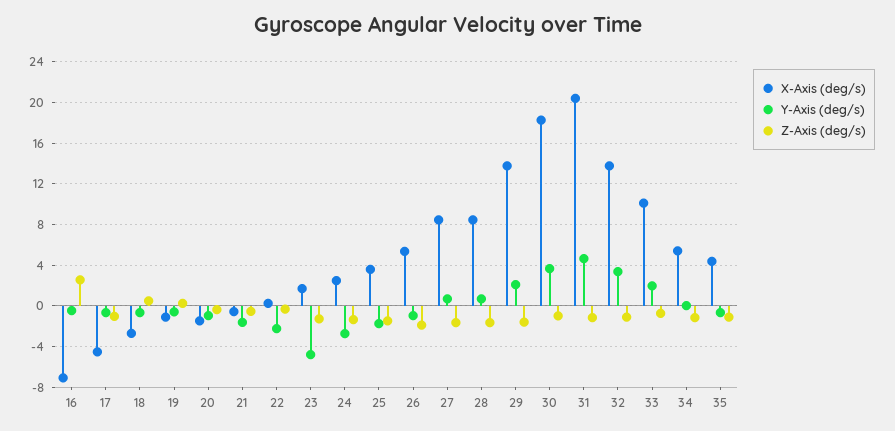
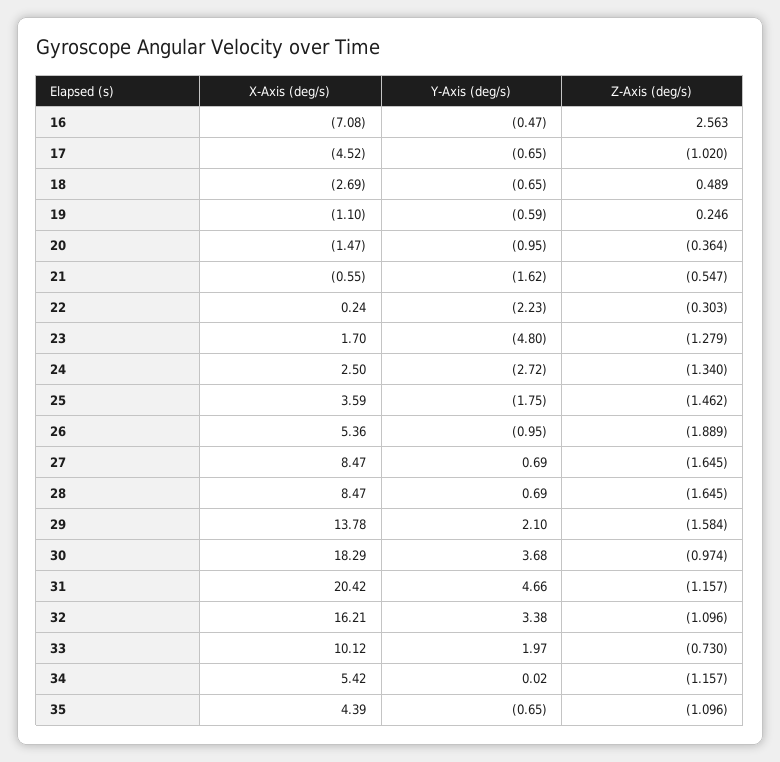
X-Axis (deg/s), 32: 14 -> 16.21

